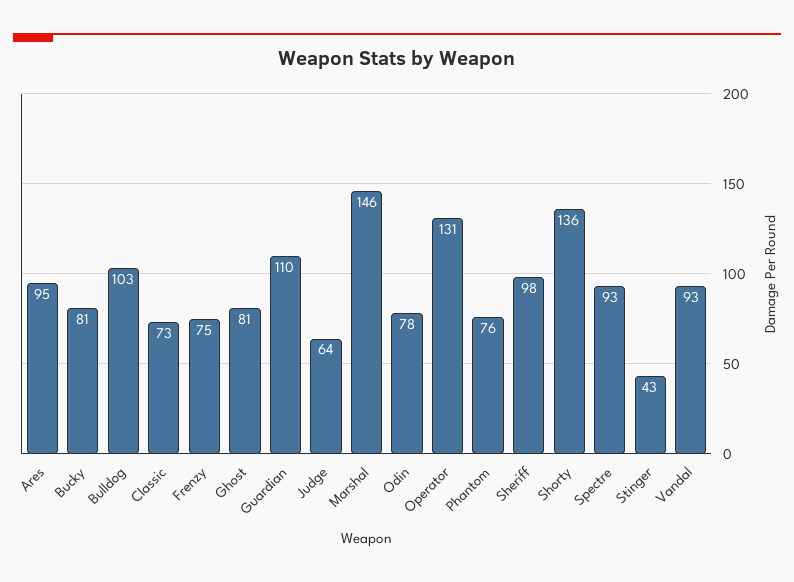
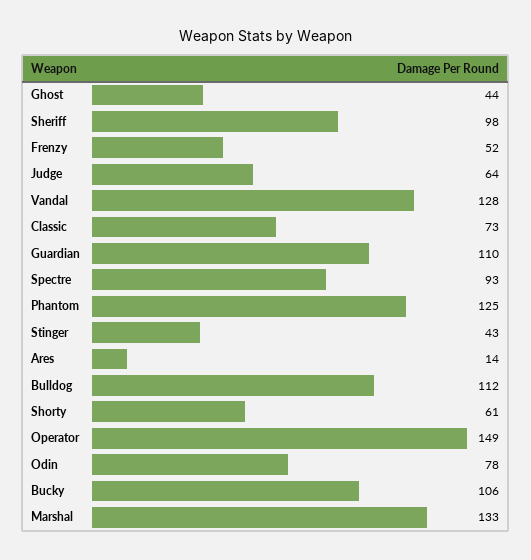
Ares: 95 -> 14
Bucky: 81 -> 106
Bulldog: 103 -> 112
Frenzy: 75 -> 52
Ghost: 81 -> 44
Marshal: 146 -> 133
Operator: 131 -> 149
Phantom: 76 -> 125
Shorty: 136 -> 61
Vandal: 93 -> 128

